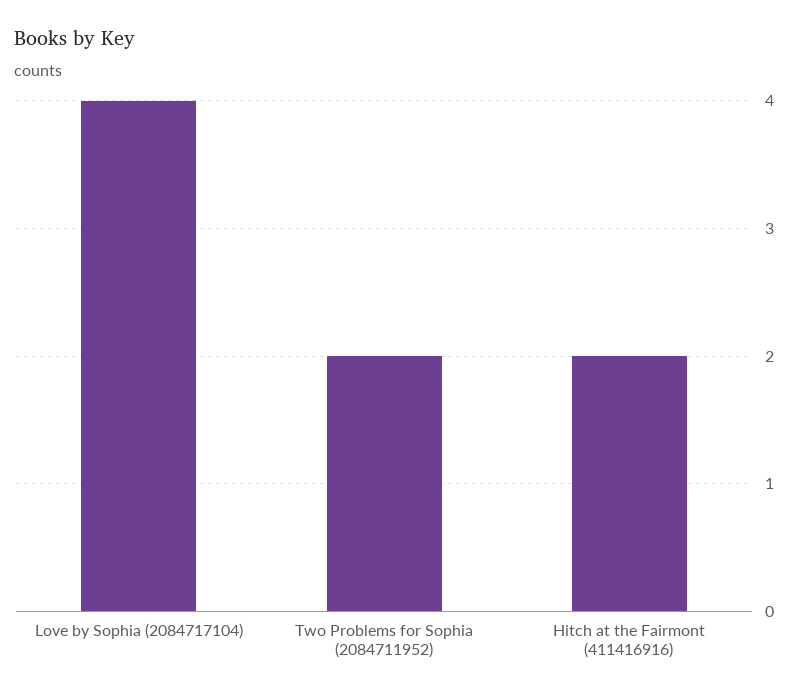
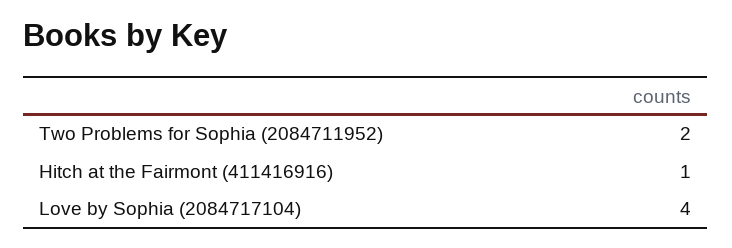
Hitch at the Fairmont (411416916): 2 -> 1

